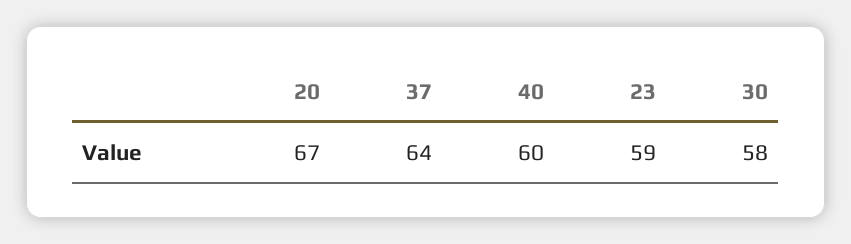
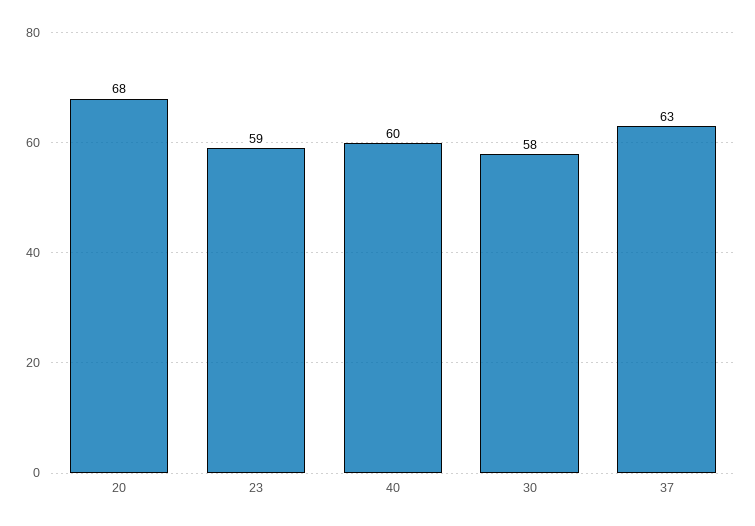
20: 67 -> 68
37: 64 -> 63

